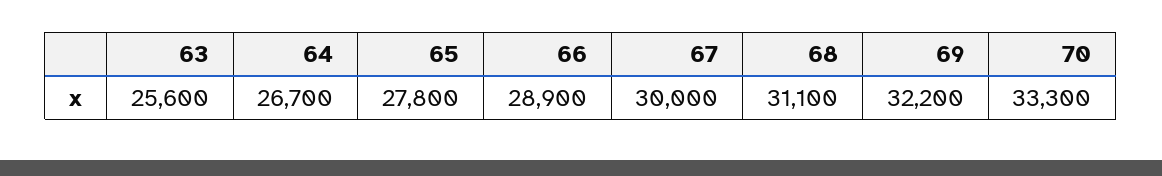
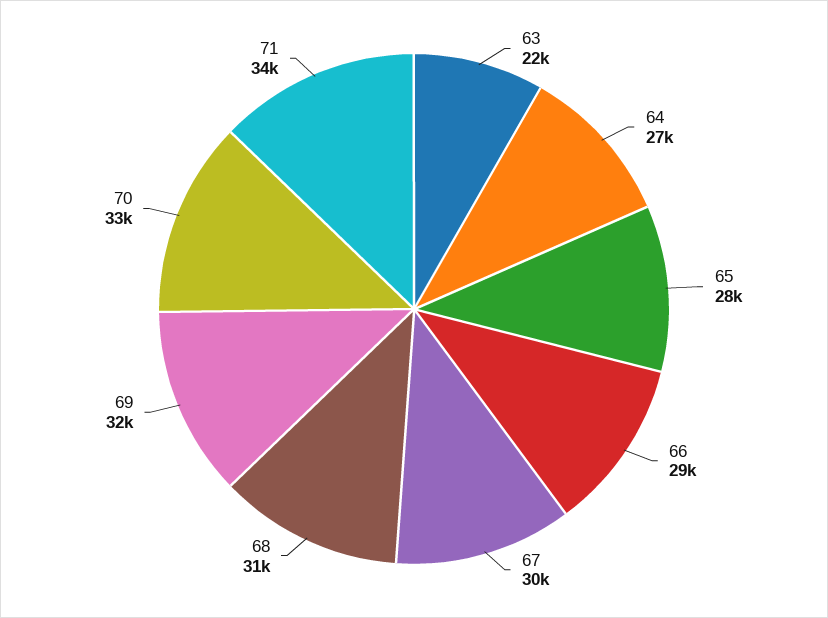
63: 25600 -> 22000
71: none -> 34000

